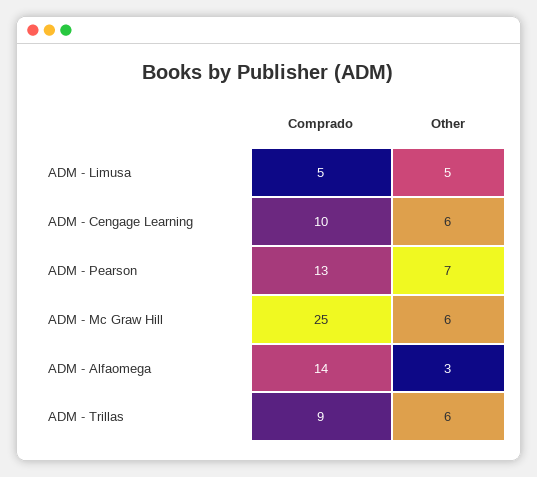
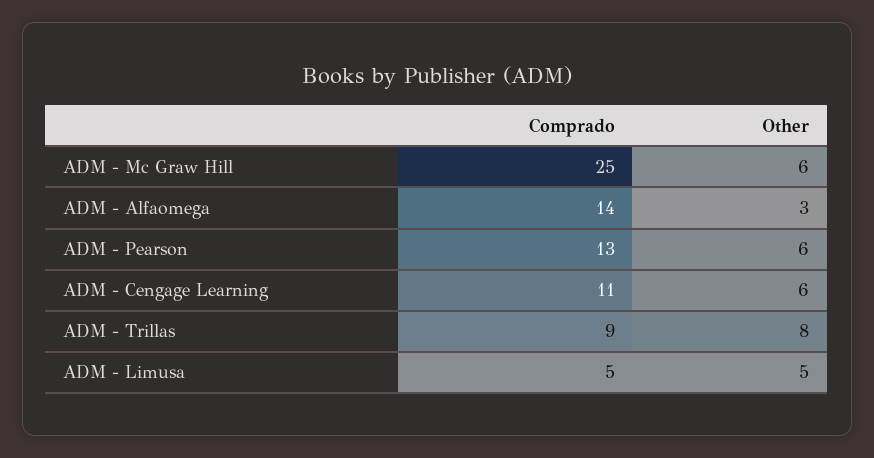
Comprado, ADM - Cengage Learning: 10 -> 11
Other, ADM - Pearson: 7 -> 6
Other, ADM - Trillas: 6 -> 8

